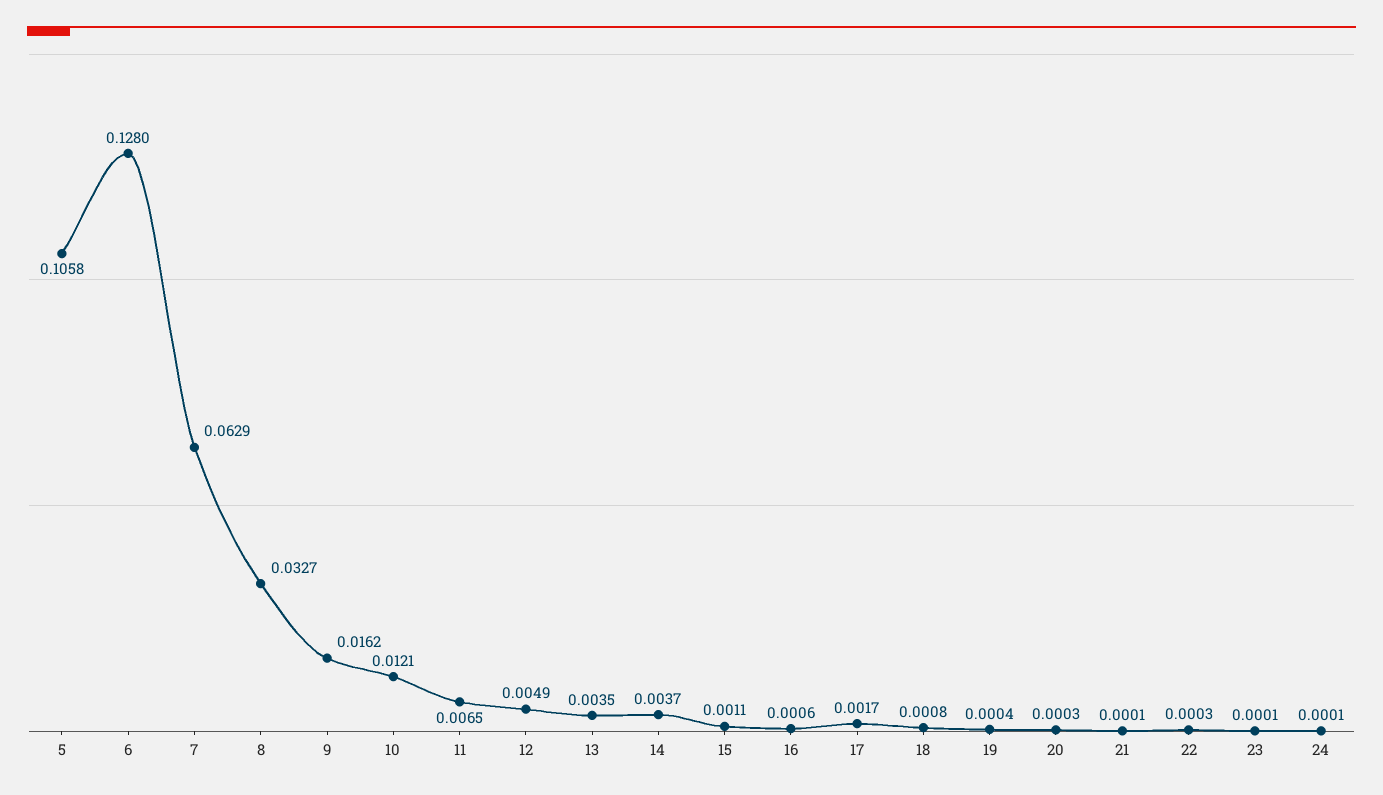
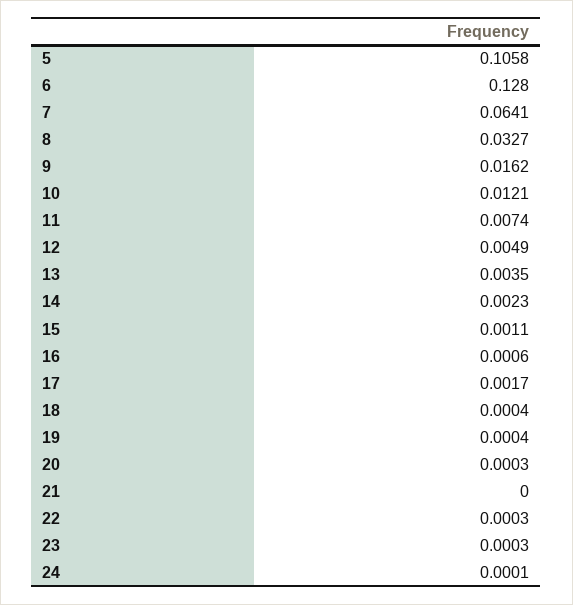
7: 0.0629 -> 0.0641
11: 0.0065 -> 0.0074
14: 0.0037 -> 0.0023
18: 0.0008 -> 0.0004
21: 0.0001 -> 0
23: 0.0001 -> 0.0003

